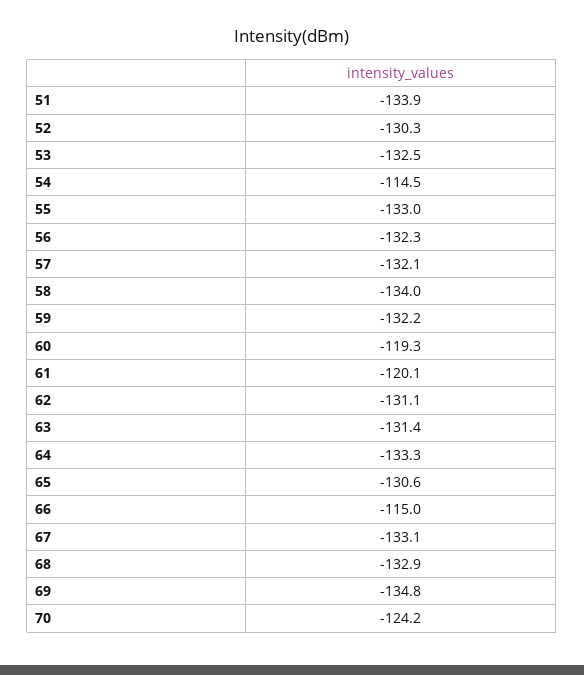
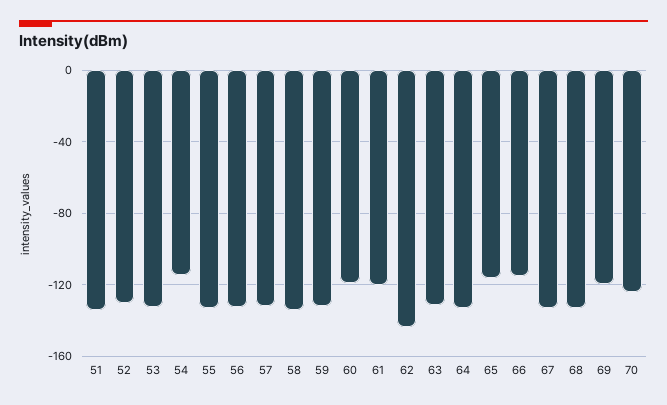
62: -131.1 -> -145
65: -130.6 -> -115
69: -134.8 -> -120

